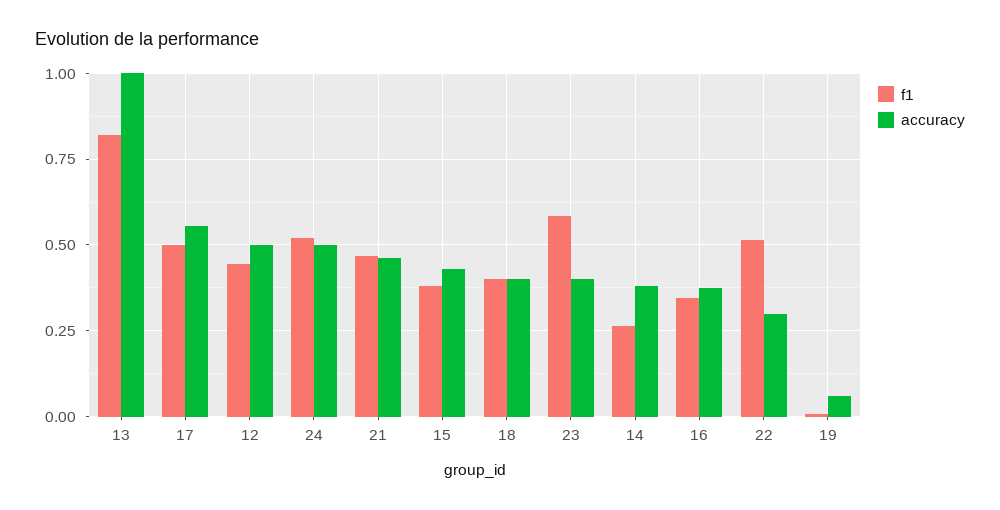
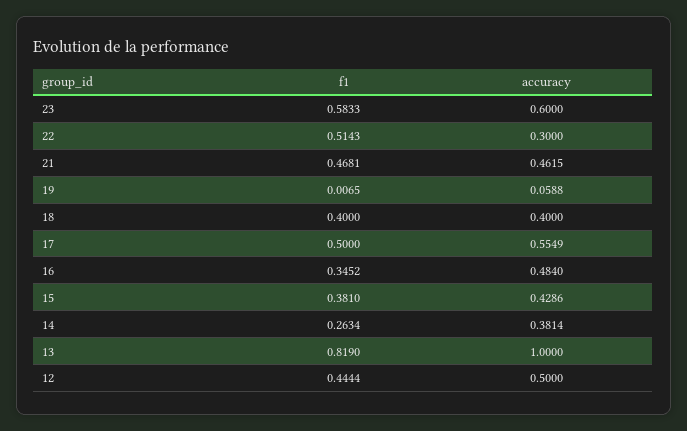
f1, 24: 0.525 -> none
accuracy, 24: 0.5 -> none
accuracy, 23: 0.4 -> 0.6
accuracy, 16: 0.375 -> 0.484

